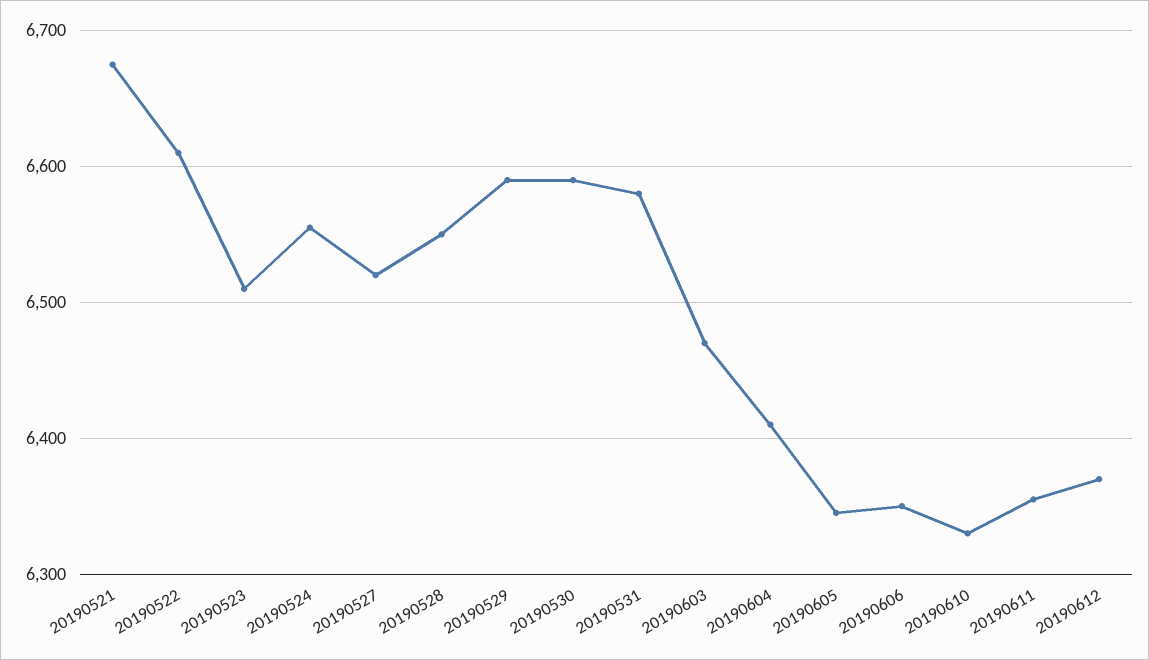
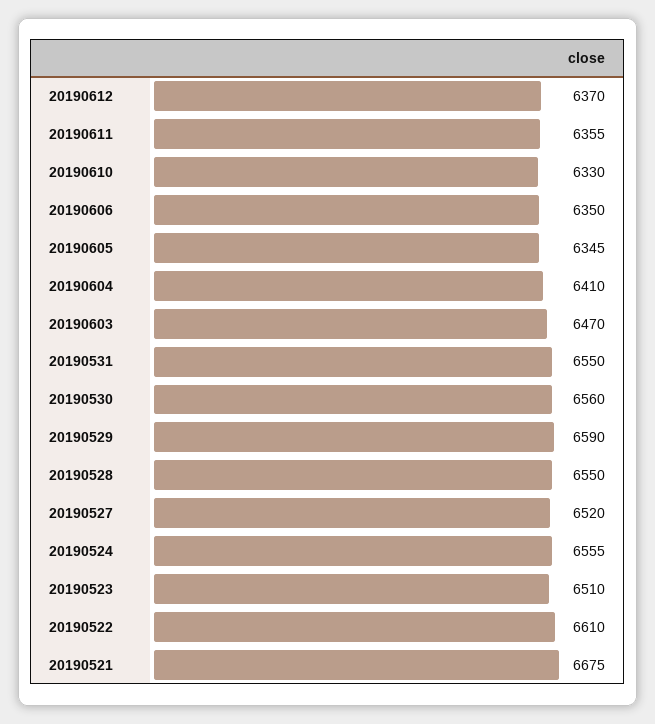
20190530: 6590 -> 6560
20190531: 6580 -> 6550

